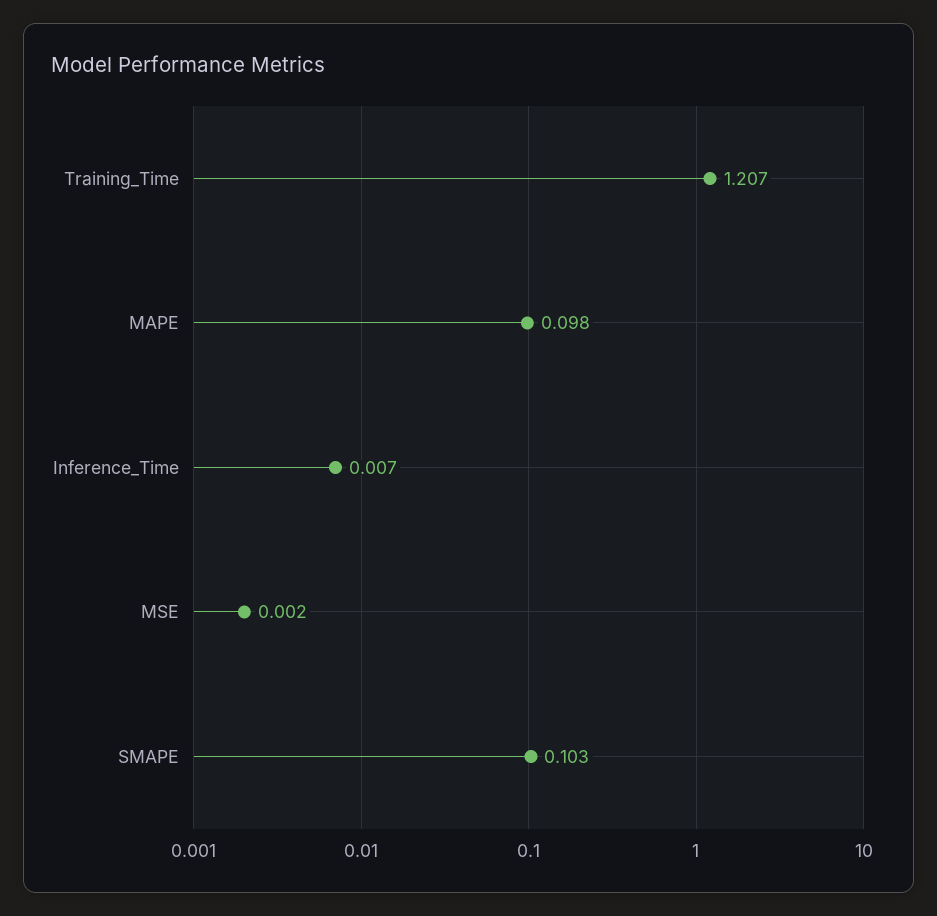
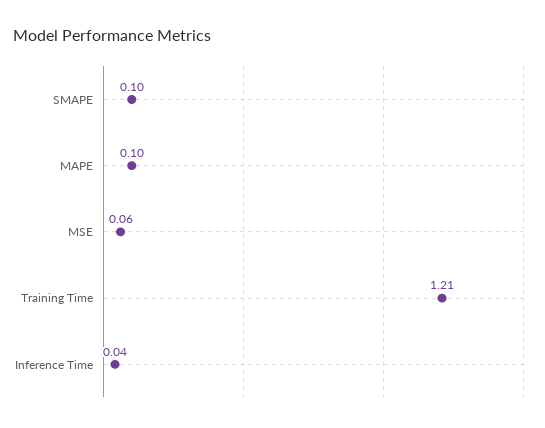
Inference_Time: 0.007 -> 0.04
MSE: 0.002 -> 0.06

